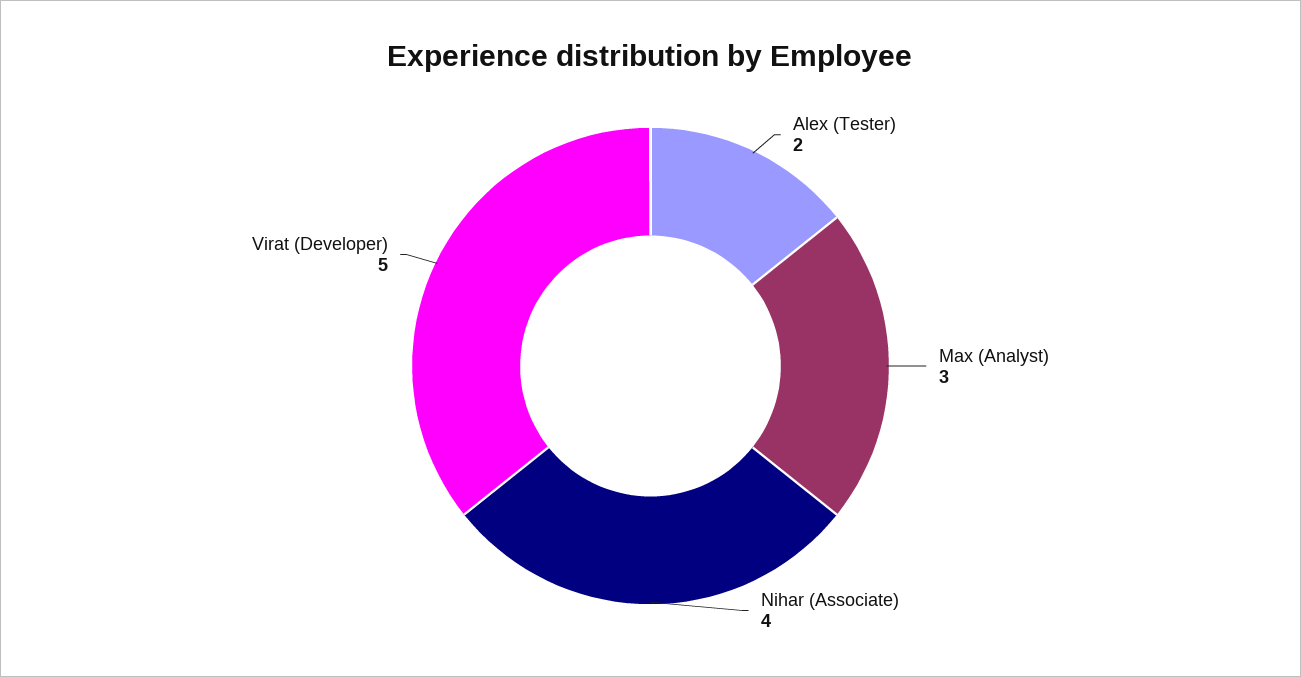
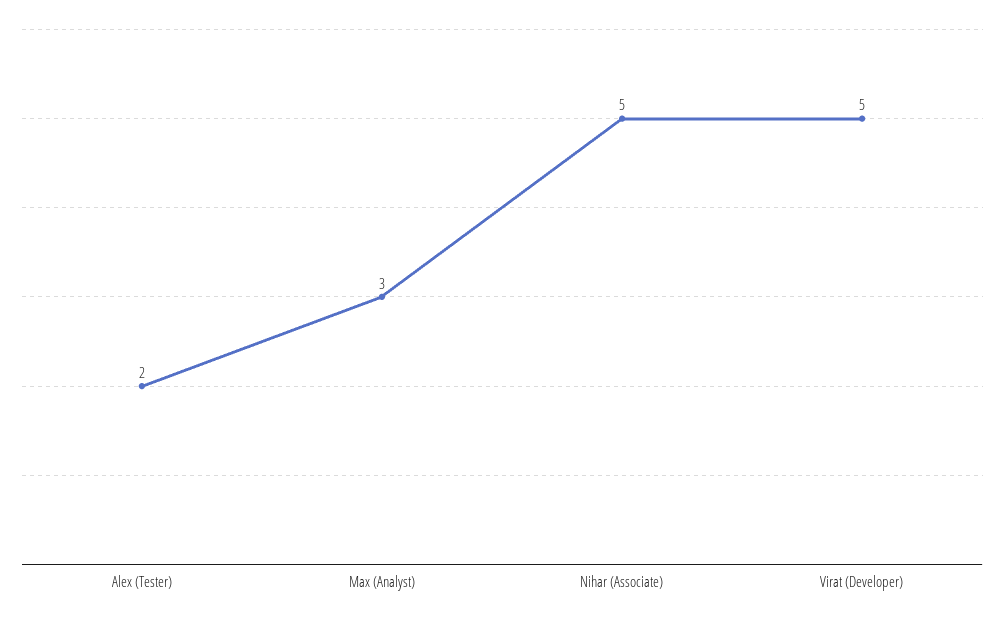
Nihar (Associate): 4 -> 5

